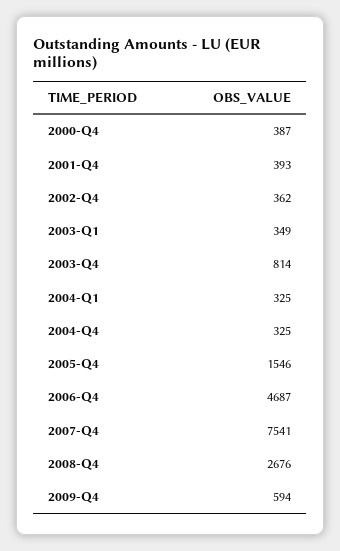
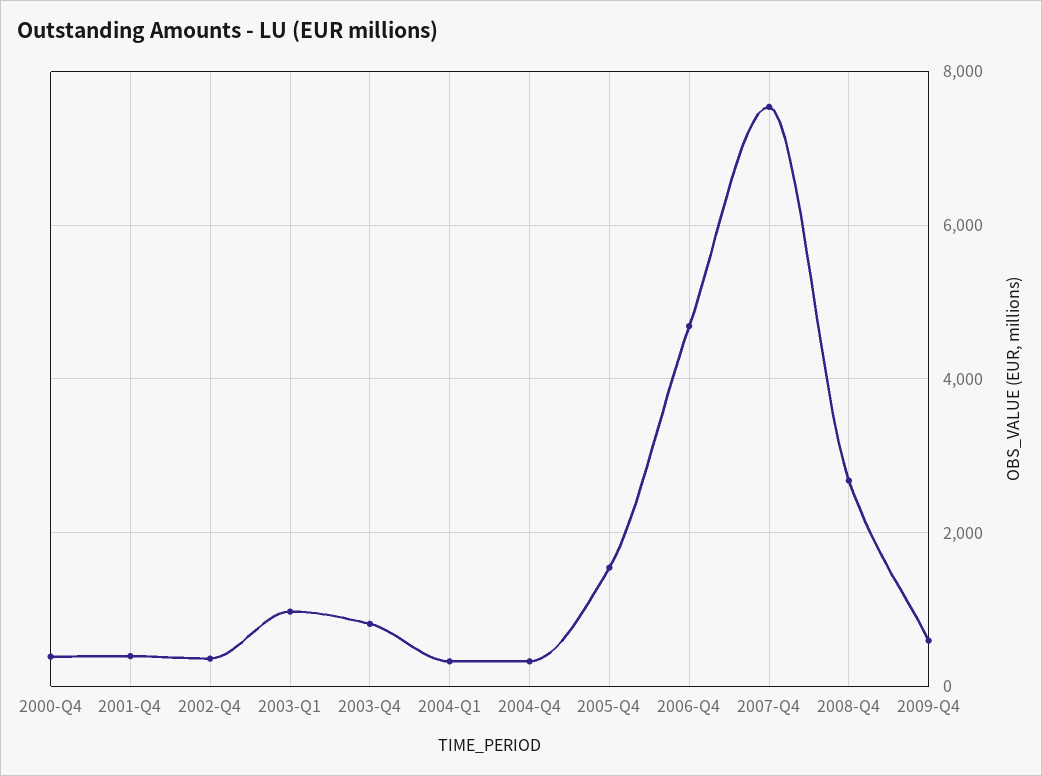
2003-Q1: 349 -> 1000

